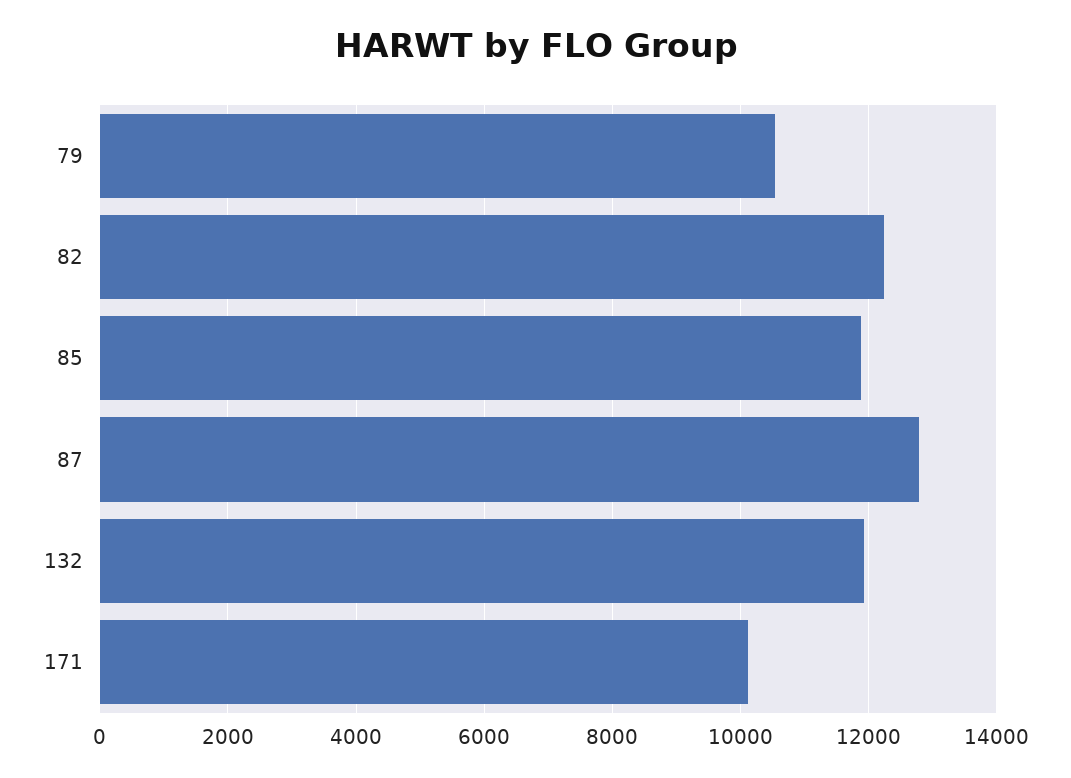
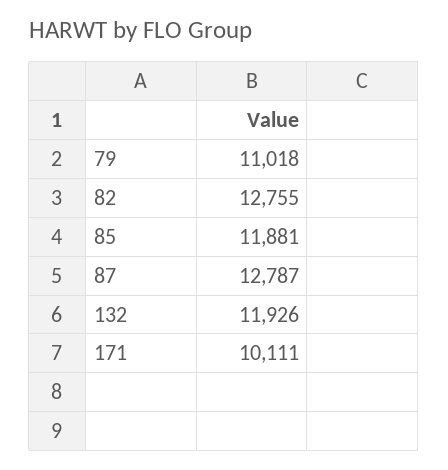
79: 10600 -> 11018
82: 12200 -> 12755

